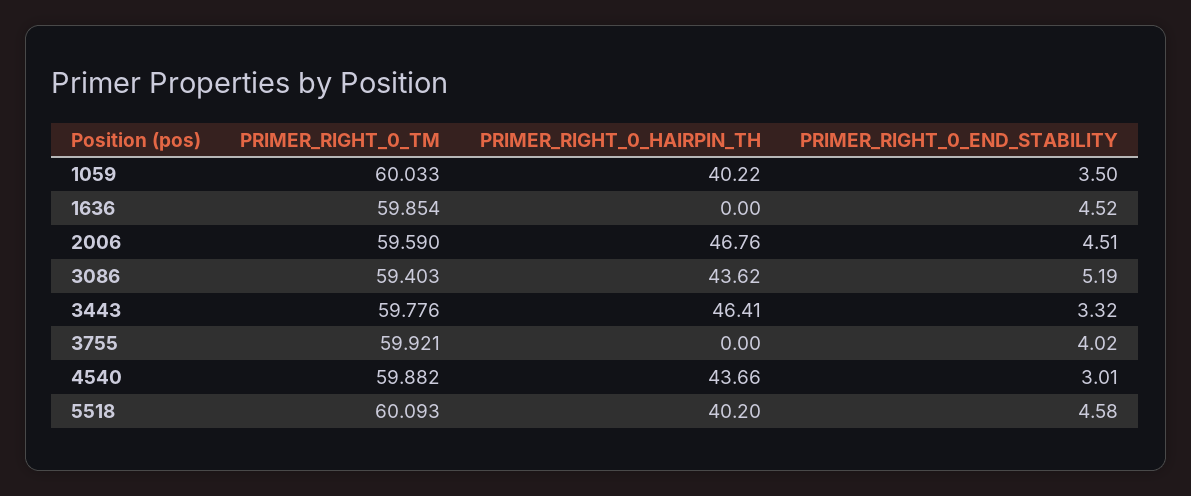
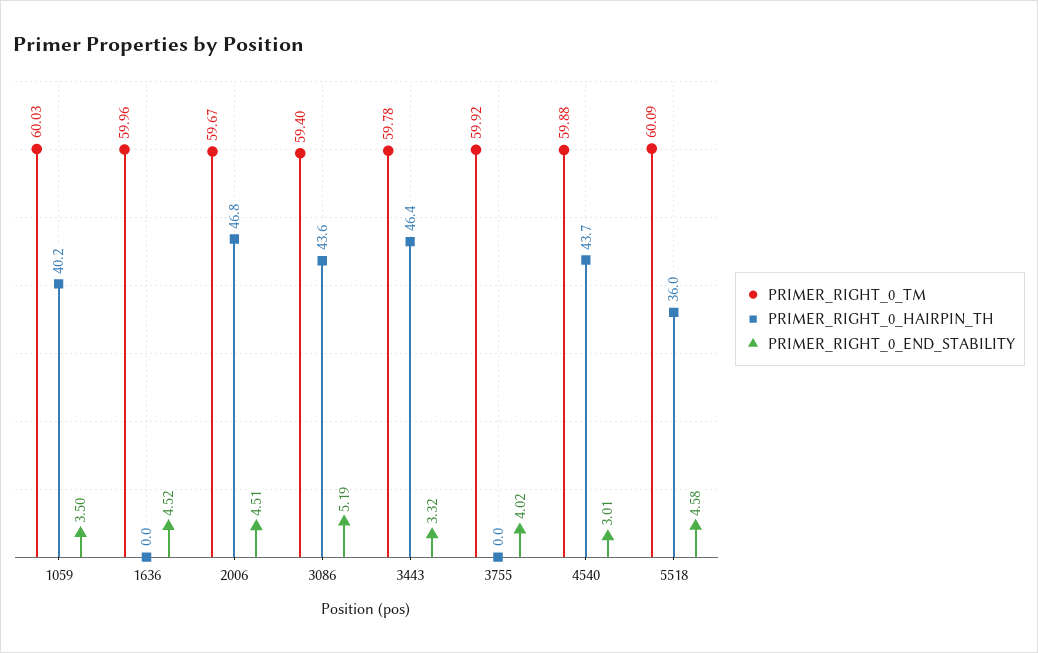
PRIMER_RIGHT_0_TM, 1636: 59.854 -> 59.96
PRIMER_RIGHT_0_TM, 2006: 59.59 -> 59.67
PRIMER_RIGHT_0_HAIRPIN_TH, 5518: 40.2 -> 36

